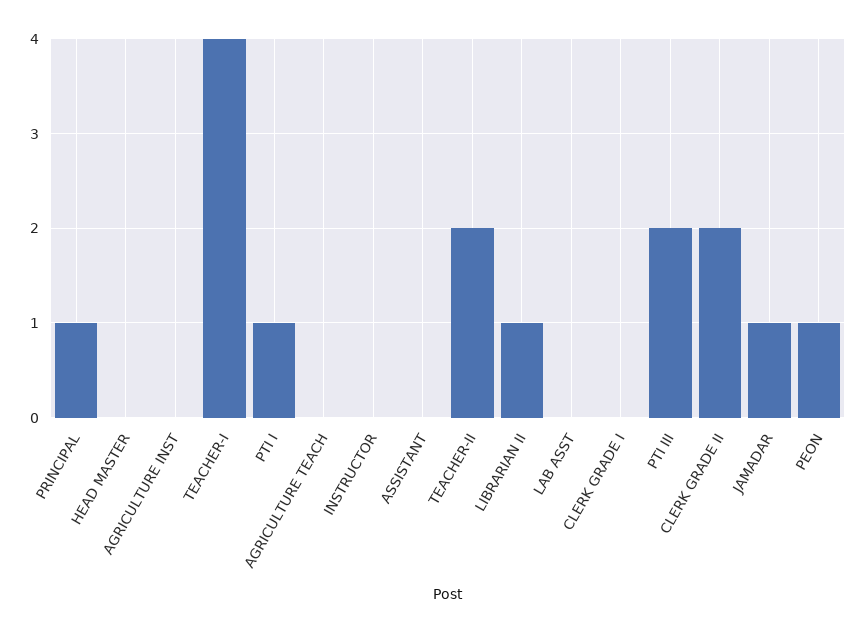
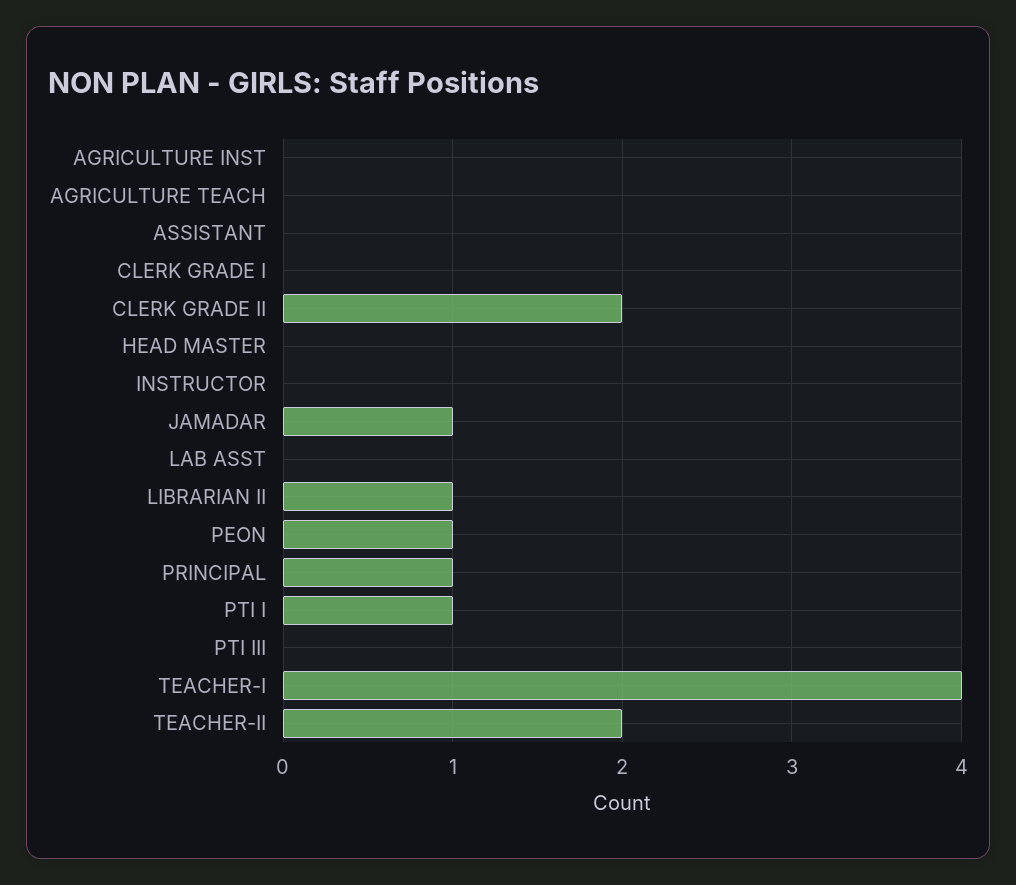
PTI III: 2 -> 0

